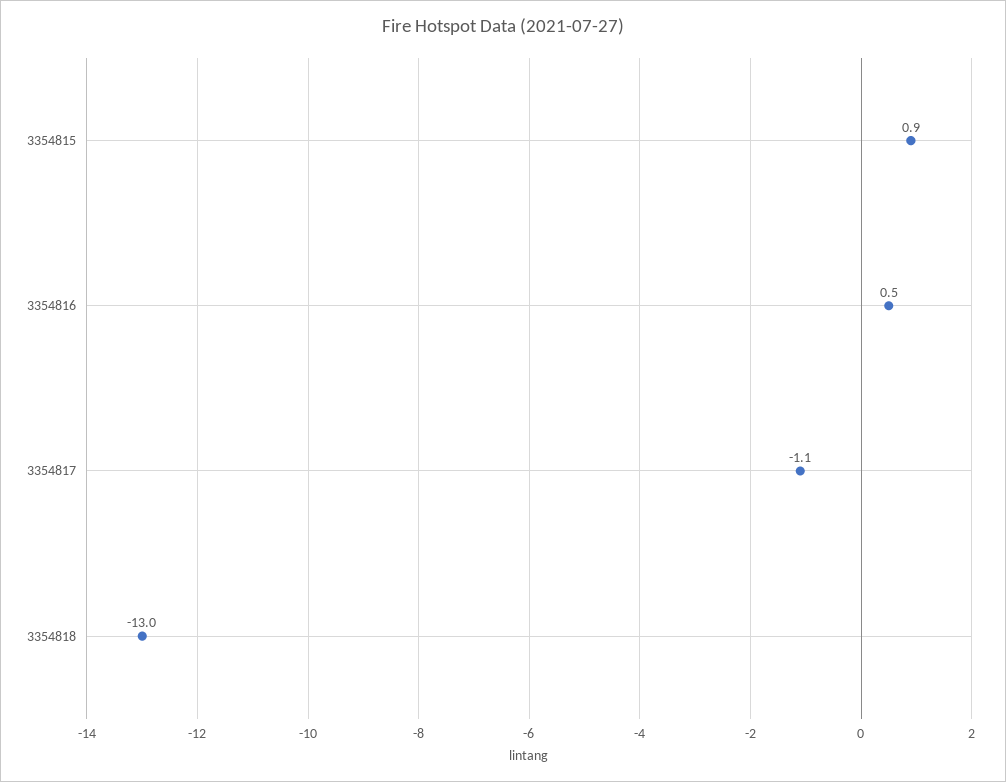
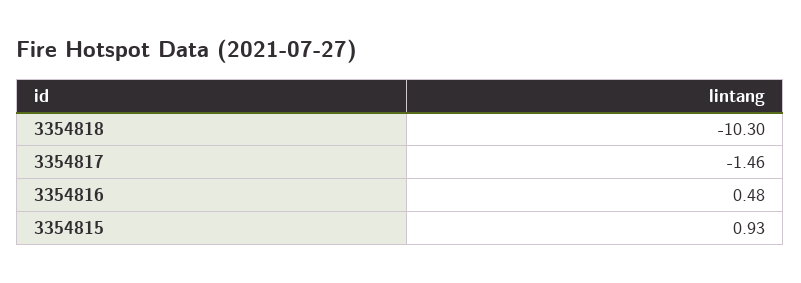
3354817: -1.1 -> -1.46
3354818: -13 -> -10.3

